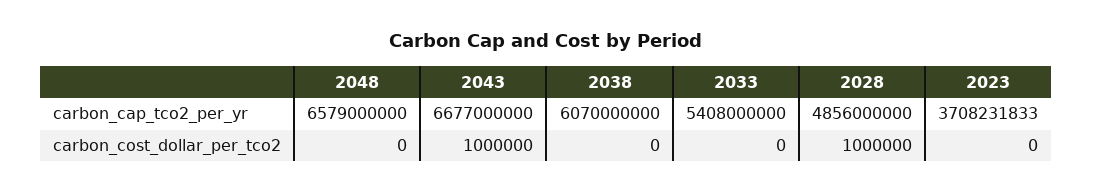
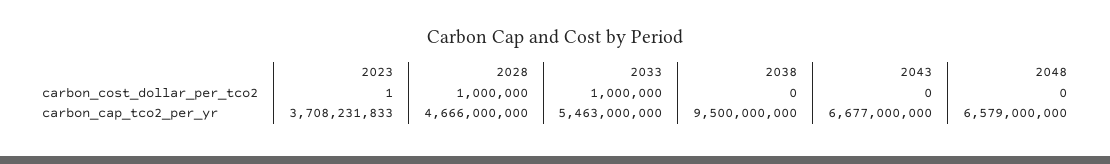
2038, carbon_cap_tco2_per_yr: 6070000000 -> 9500000000
2033, carbon_cap_tco2_per_yr: 5408000000 -> 5463000000
2028, carbon_cap_tco2_per_yr: 4856000000 -> 4666000000
2043, carbon_cost_dollar_per_tco2: 1000000 -> 0
2033, carbon_cost_dollar_per_tco2: 0 -> 1000000
2023, carbon_cost_dollar_per_tco2: 0 -> 1

